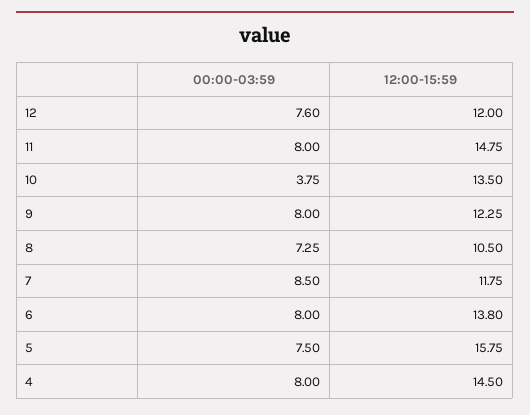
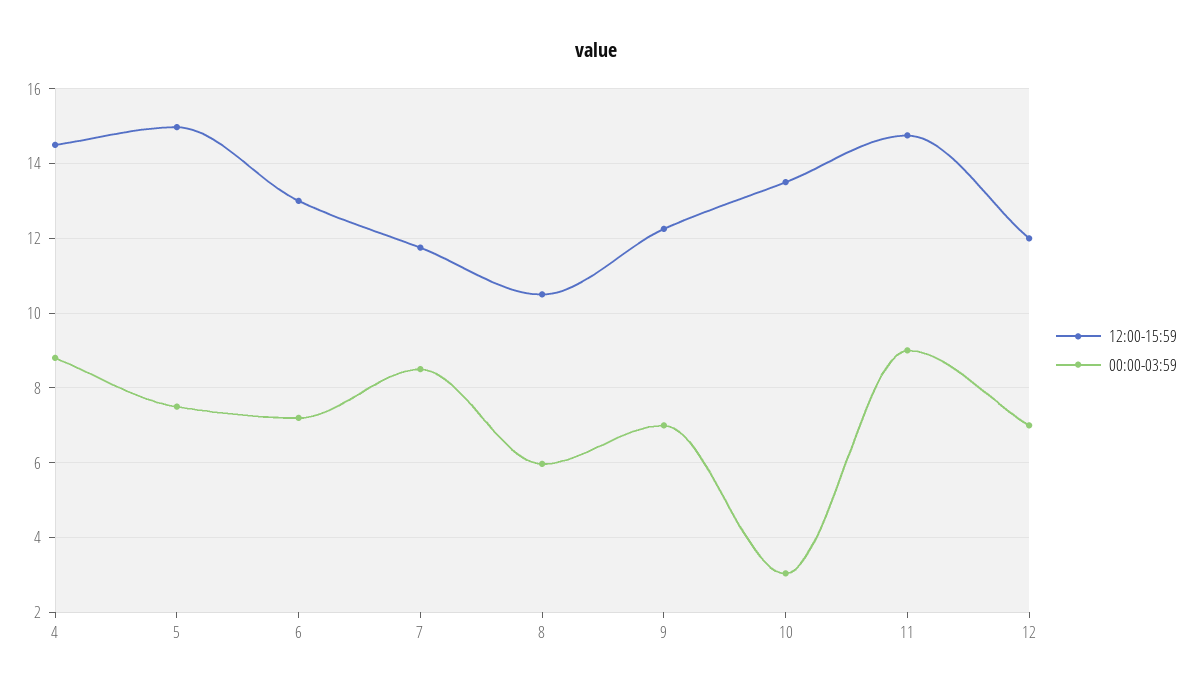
00:00-03:59, 12: 7.6 -> 7
00:00-03:59, 11: 8 -> 9
00:00-03:59, 10: 3.75 -> 3
00:00-03:59, 9: 8 -> 7
00:00-03:59, 8: 7.25 -> 6
00:00-03:59, 6: 8 -> 7.2
12:00-15:59, 6: 13.8 -> 13
12:00-15:59, 5: 15.75 -> 15
00:00-03:59, 4: 8 -> 8.8

